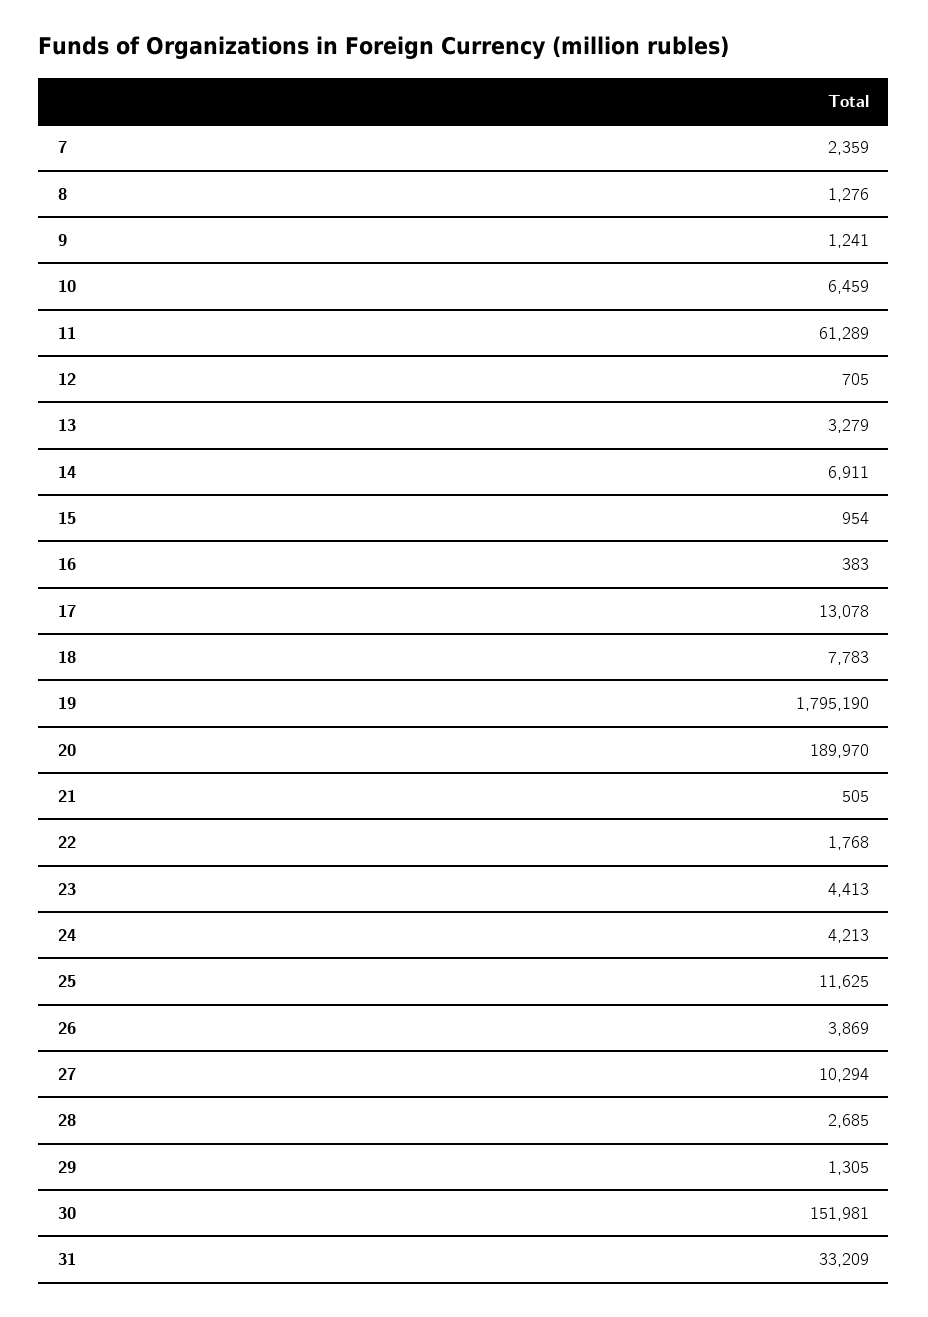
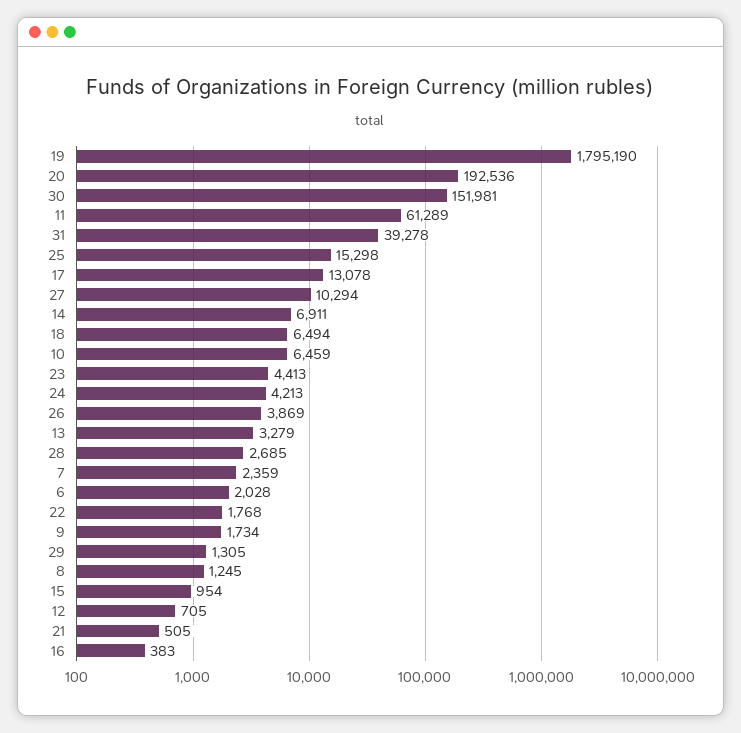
8: 1276 -> 1245
9: 1241 -> 1734
18: 7783 -> 6494
20: 189970 -> 192536
25: 11625 -> 15298
31: 33209 -> 39278
6: none -> 2028

